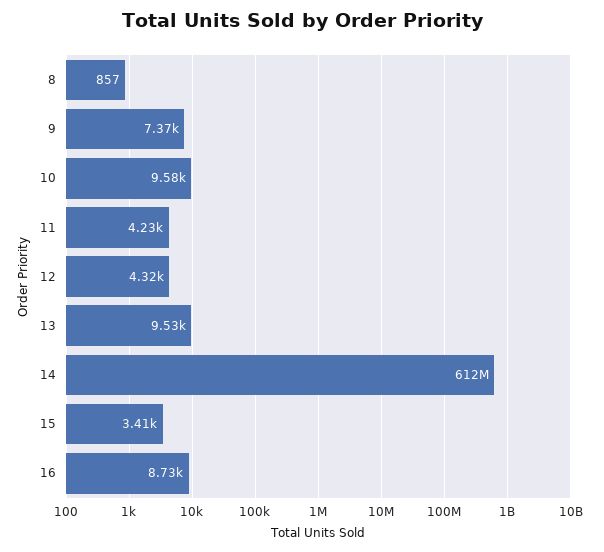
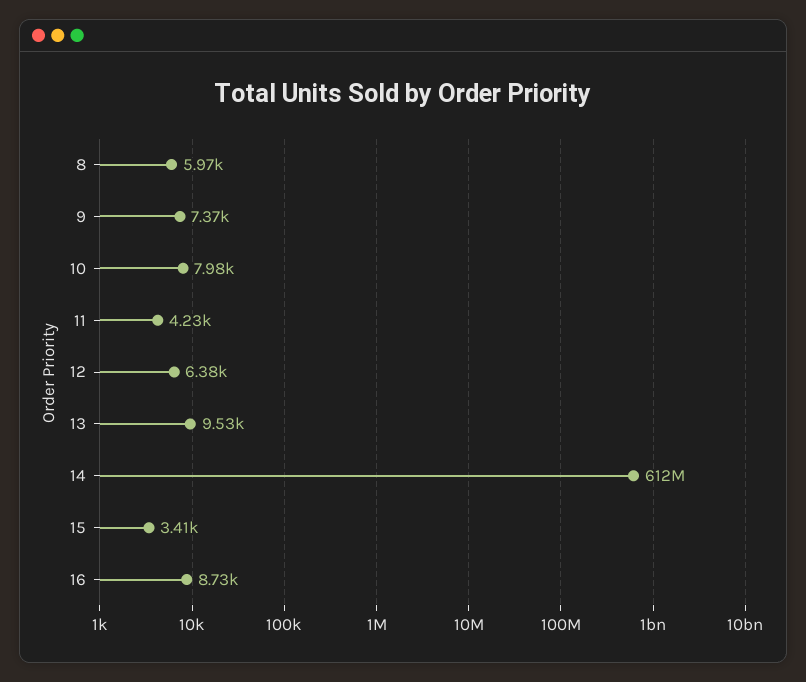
8: 857 -> 5970
10: 9580 -> 7980
12: 4320 -> 6380

